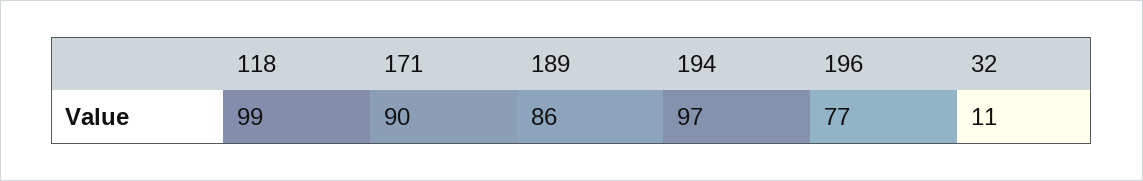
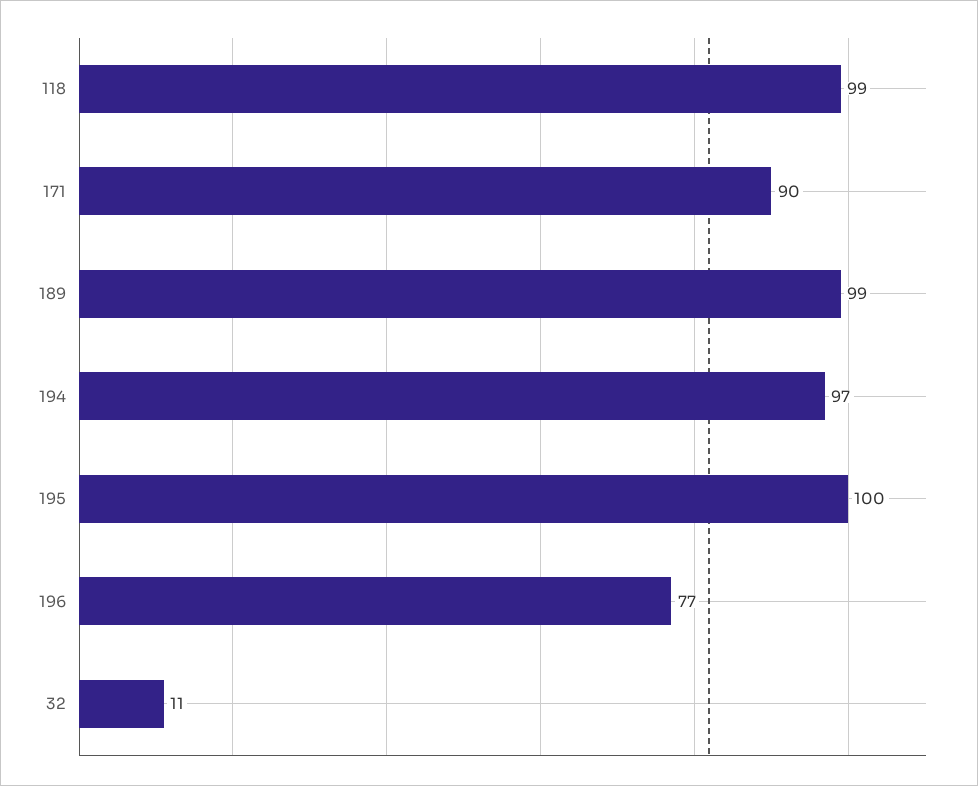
189: 86 -> 99
195: none -> 100

